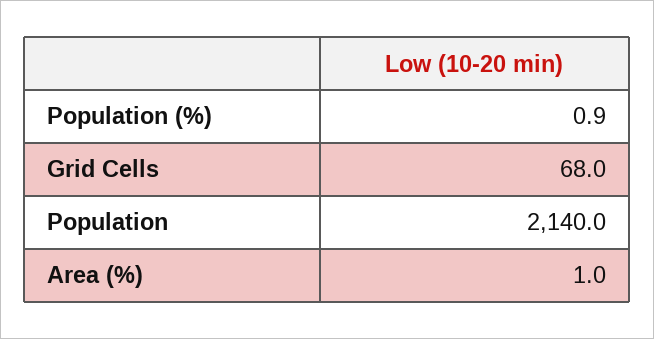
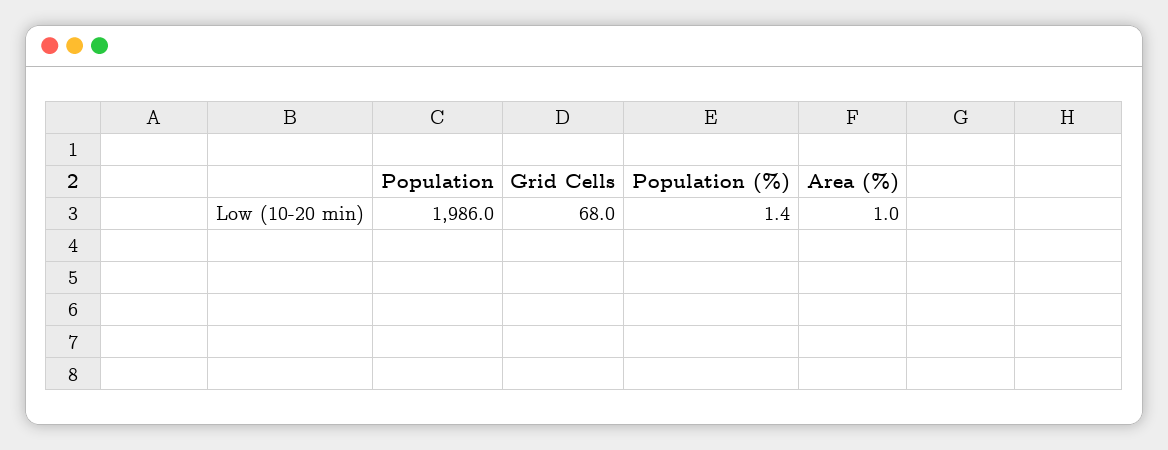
Population (%): 0.9 -> 1.4
Population: 2140 -> 1986

